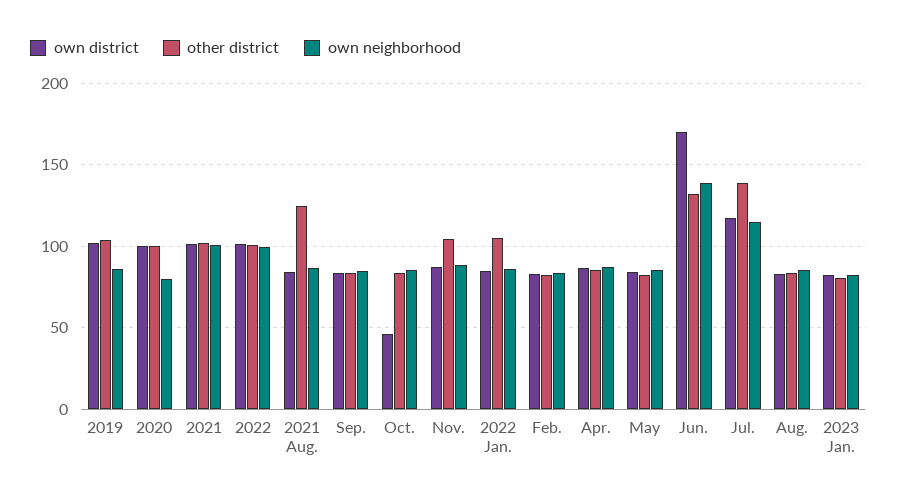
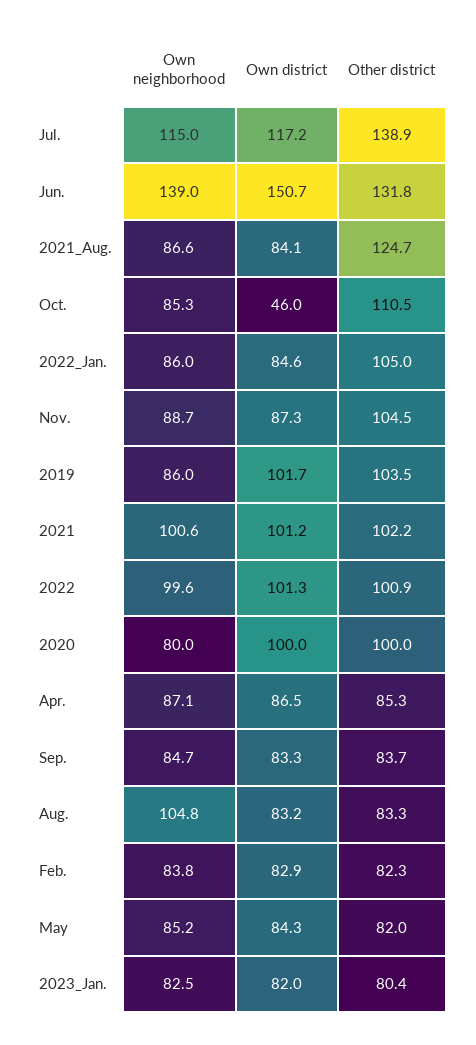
other district, Oct.: 85 -> 110.5
own district, Jun.: 170 -> 150.7
own neighborhood, Aug.: 85 -> 104.8

